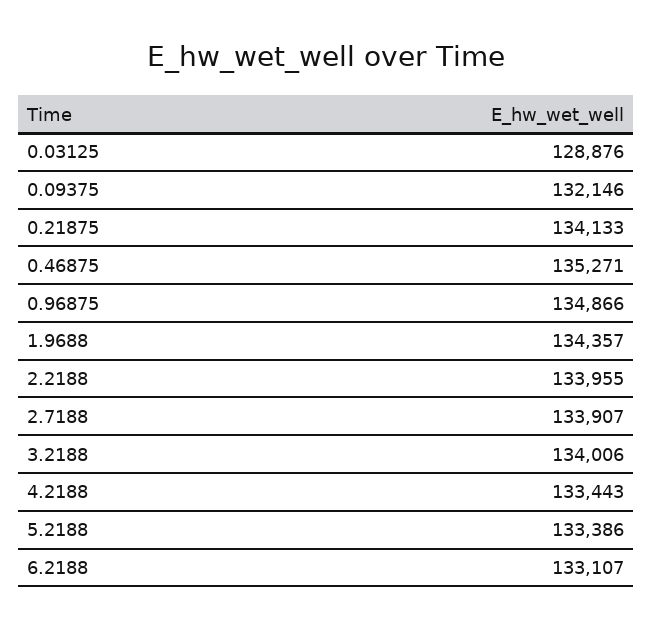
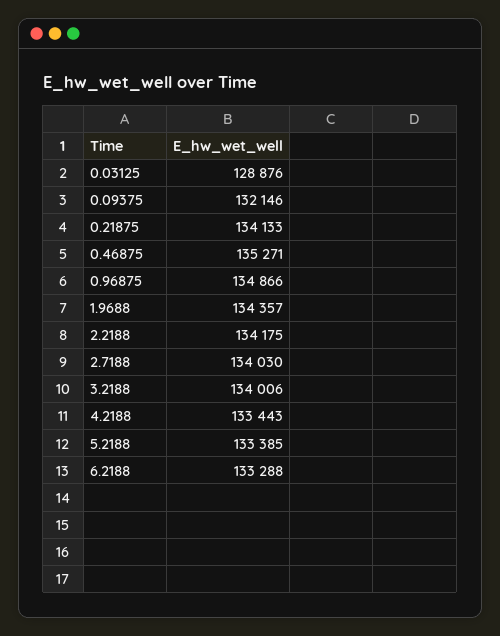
2.2188: 133955 -> 134175
2.7188: 133907 -> 134030
5.2188: 133386 -> 133385
6.2188: 133107 -> 133288

